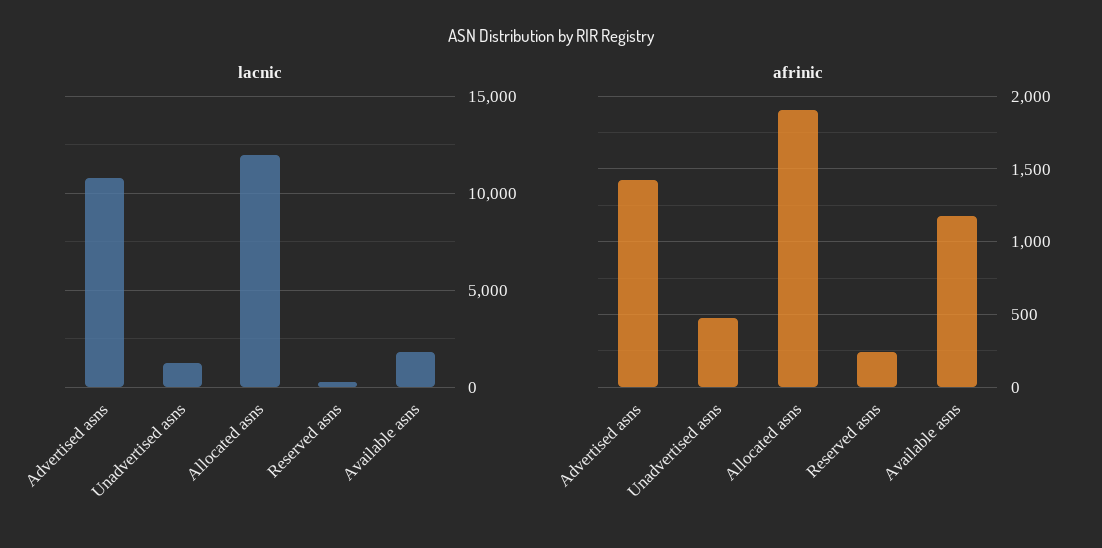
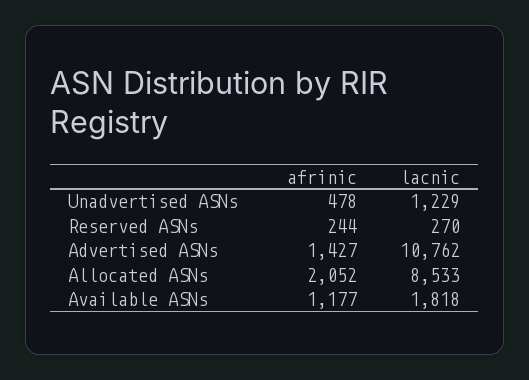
lacnic, Allocated asns: 12000 -> 8533
afrinic, Allocated asns: 1900 -> 2052

